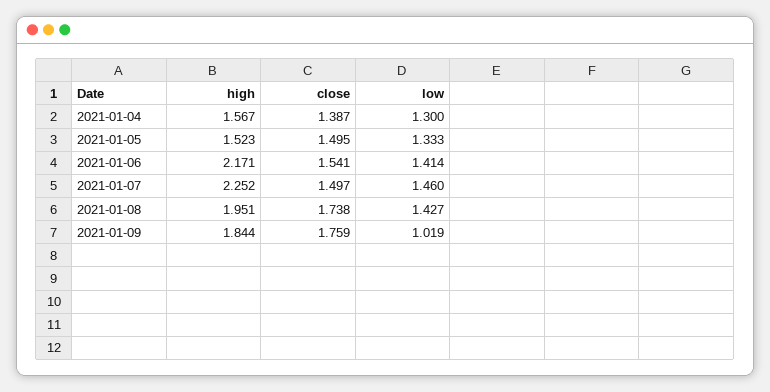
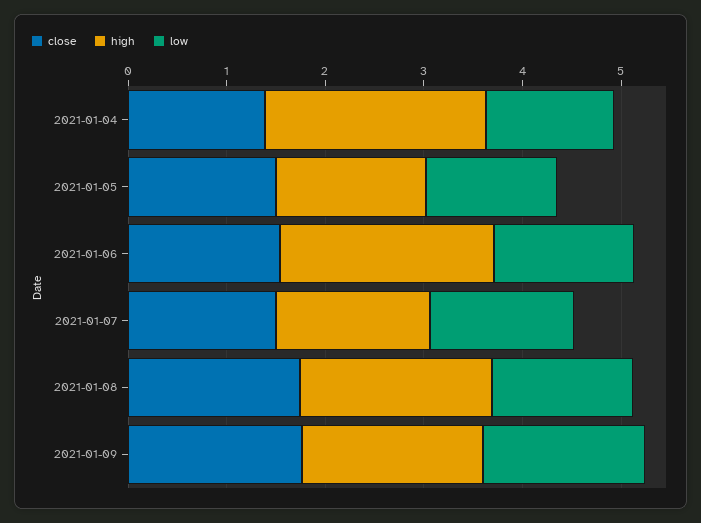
high, 2021-01-04: 1.567 -> 2.2
high, 2021-01-07: 2.252 -> 1.6
low, 2021-01-09: 1.019 -> 1.6

